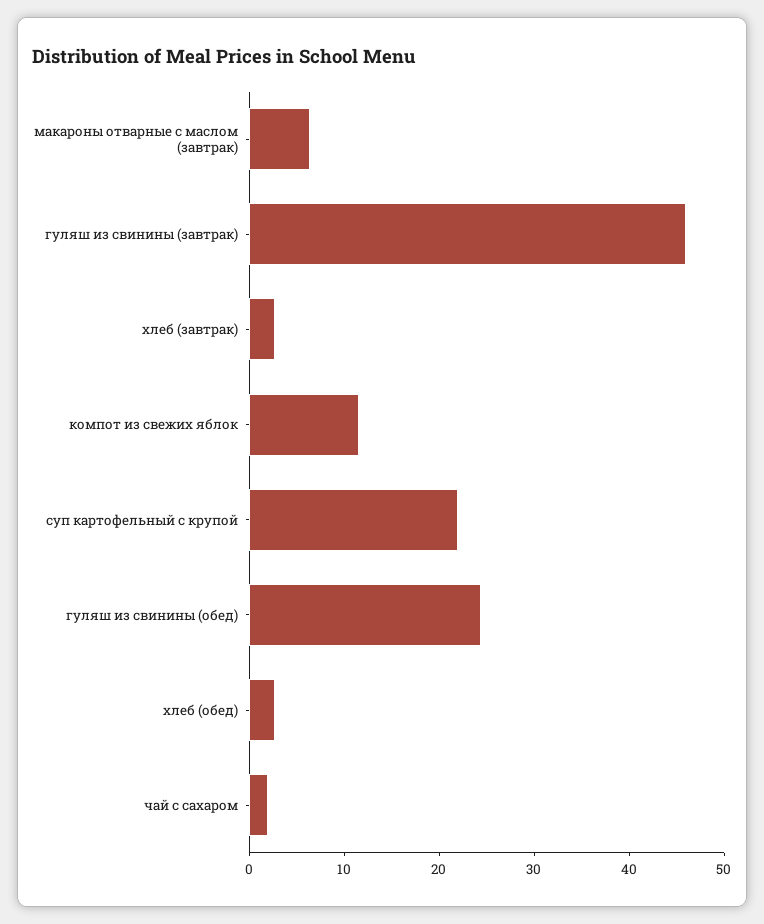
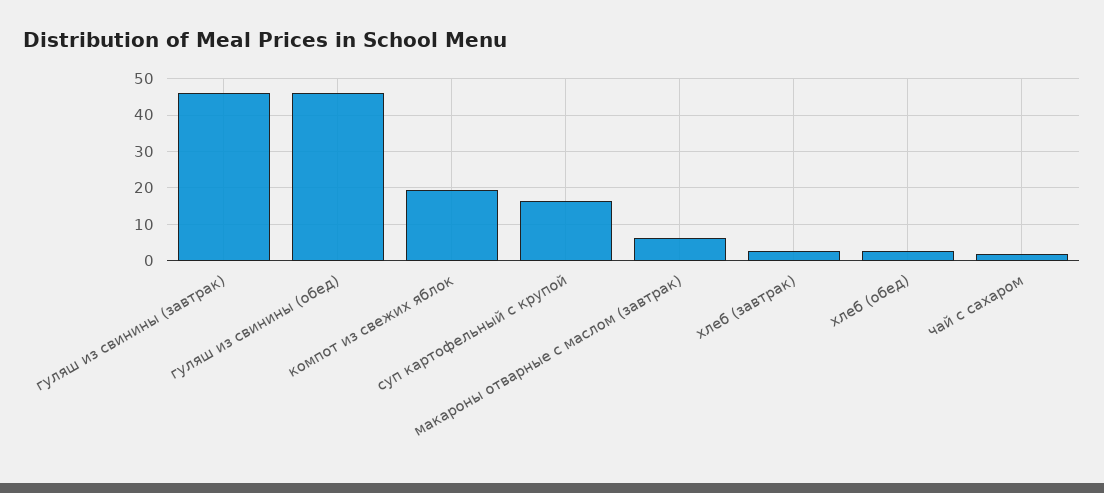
компот из свежих яблок: 12 -> 20
суп картофельный с крупой: 22 -> 16
гуляш из свинины (обед): 24 -> 46

